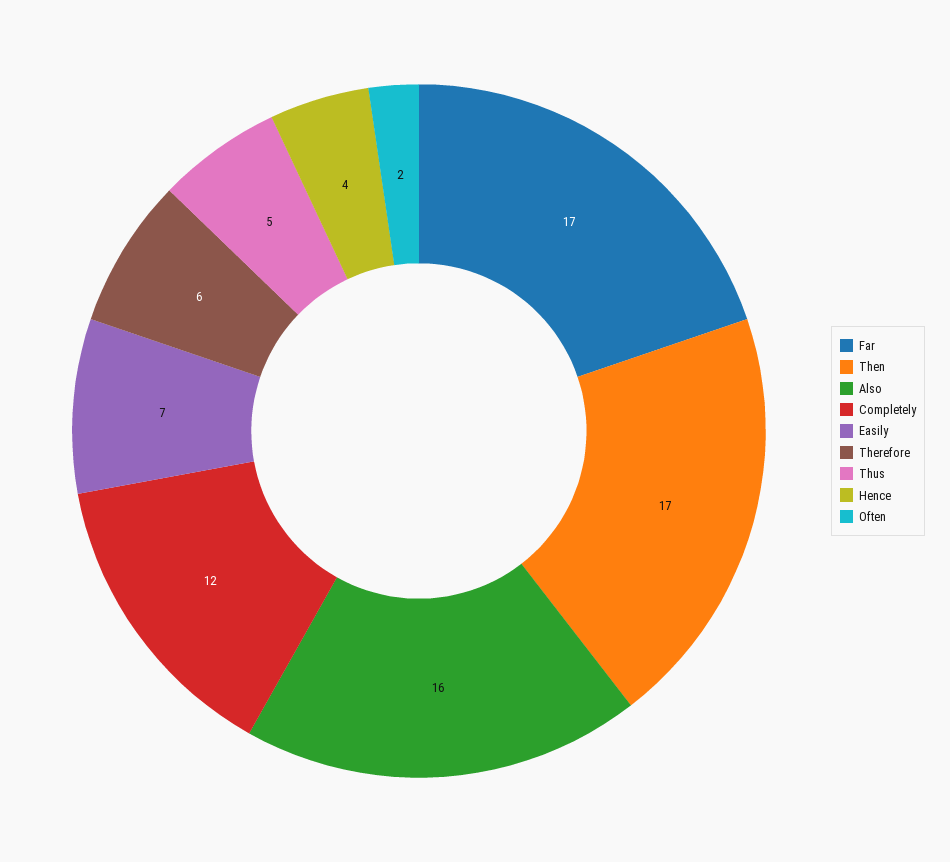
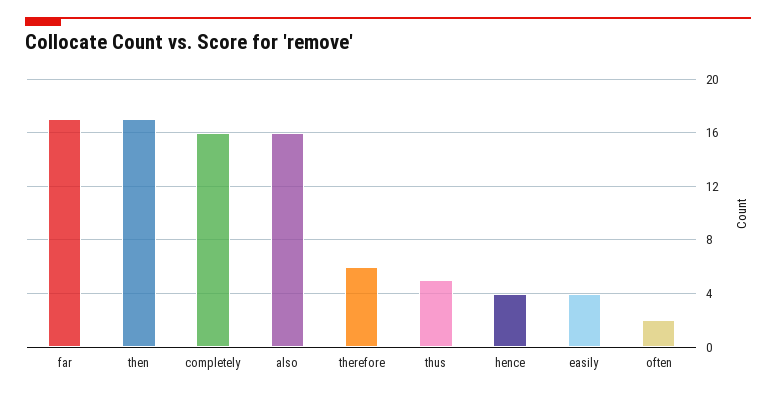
Completely: 12 -> 16
Easily: 7 -> 4

